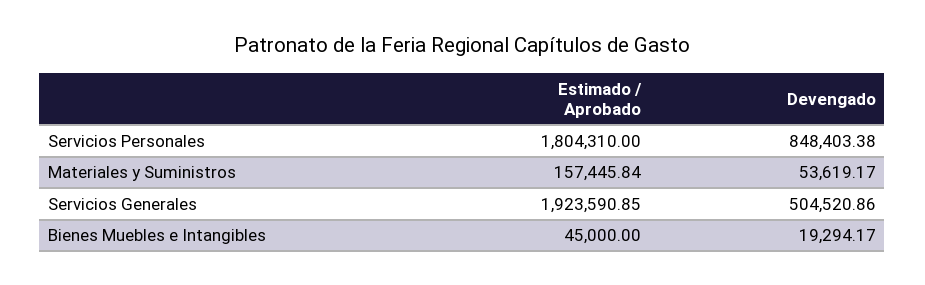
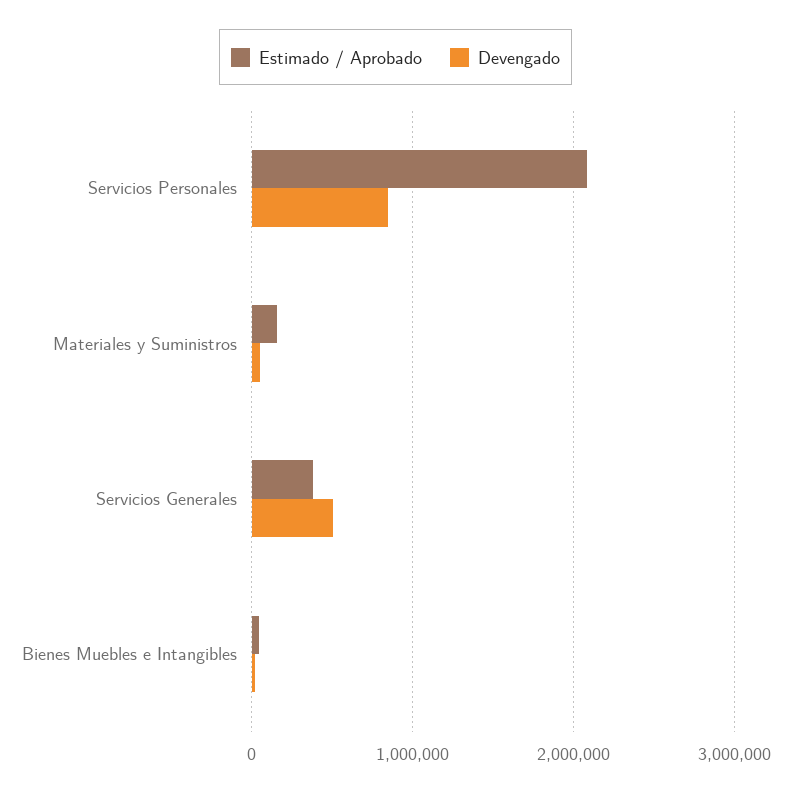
Estimado / Aprobado, Servicios Personales: 1804310 -> 2100000
Estimado / Aprobado, Servicios Generales: 1923590.85 -> 400000

